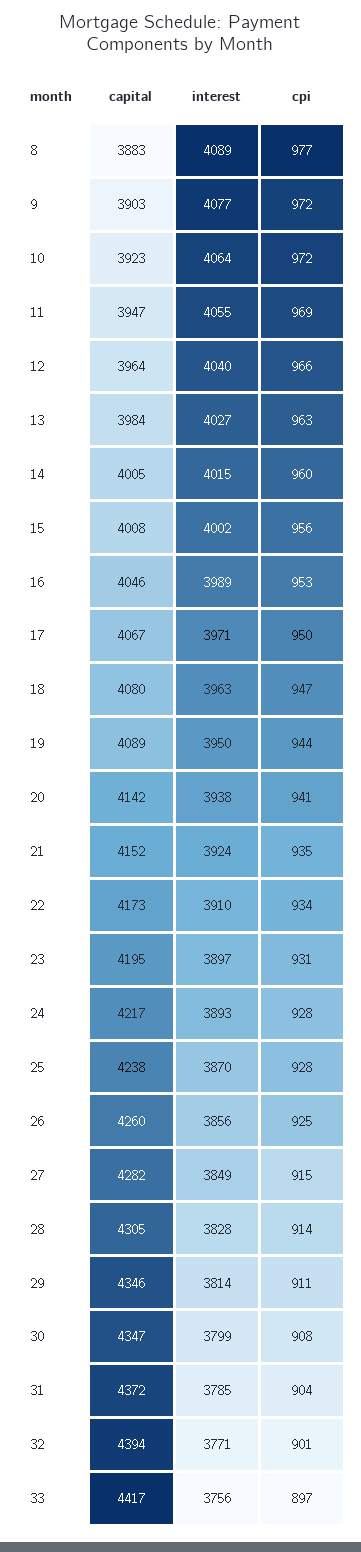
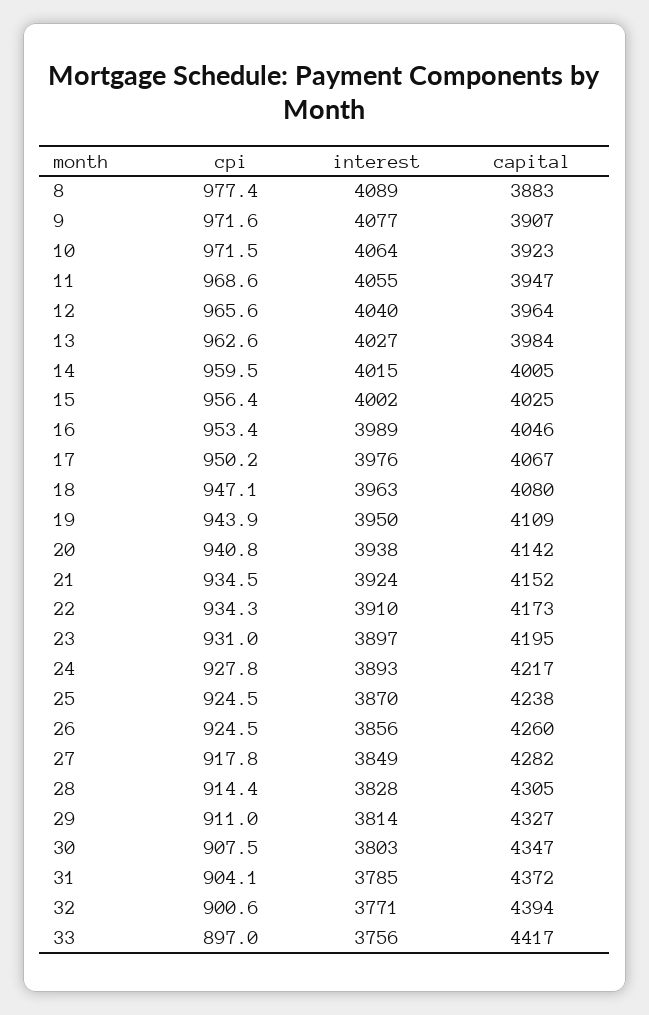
capital, 9: 3903 -> 3907
capital, 15: 4008 -> 4025
interest, 17: 3971 -> 3976
capital, 19: 4089 -> 4109
cpi, 25: 928 -> 924.5
cpi, 27: 915 -> 917.8
capital, 29: 4346 -> 4327
interest, 30: 3799 -> 3803

